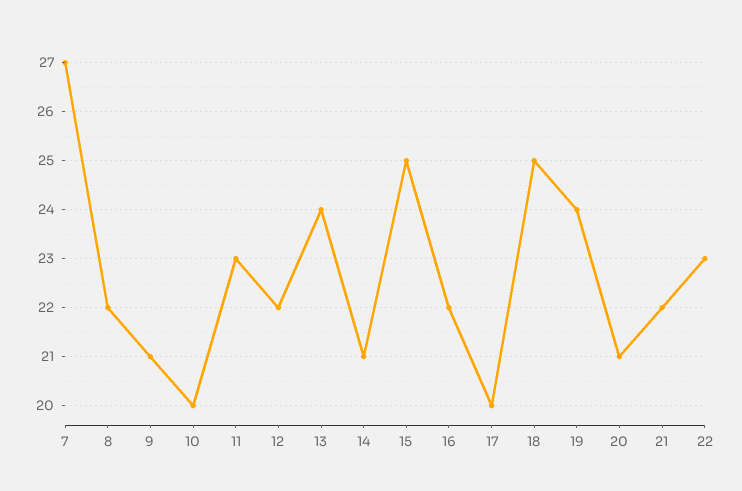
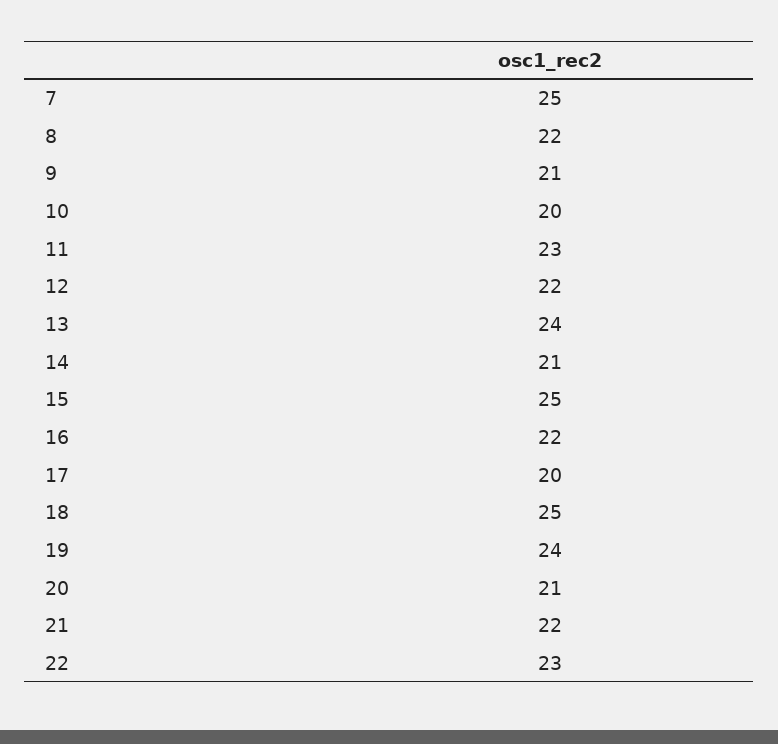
7: 27 -> 25

